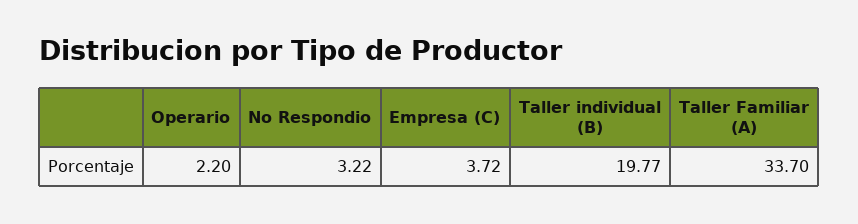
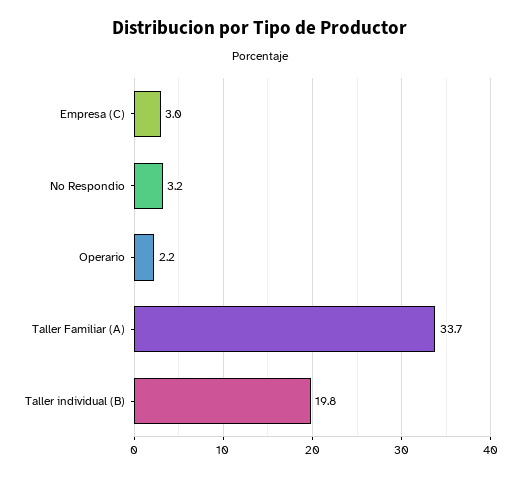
Empresa (C): 3.72 -> 3

